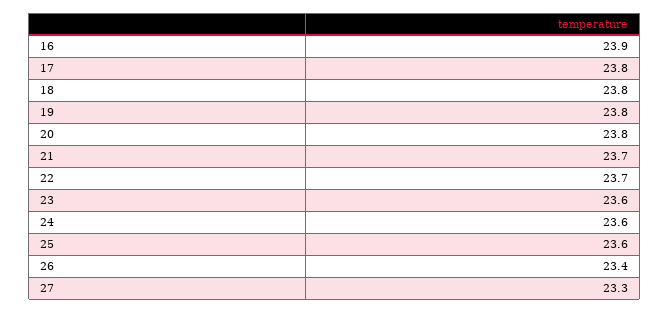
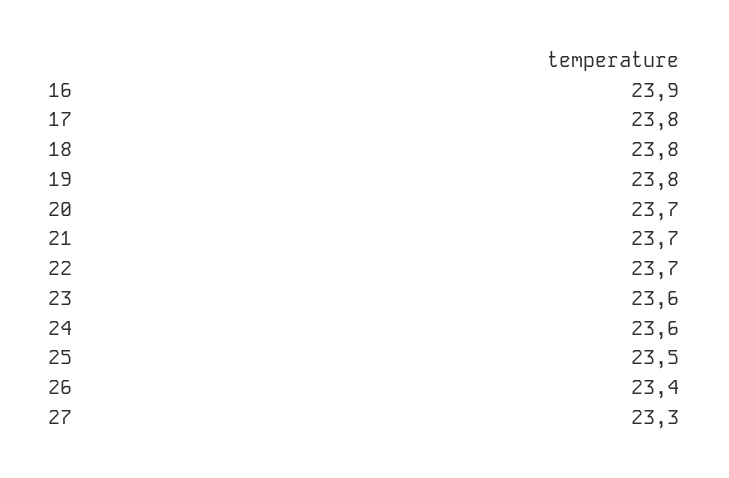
20: 23.8 -> 23.7
25: 23.6 -> 23.5

